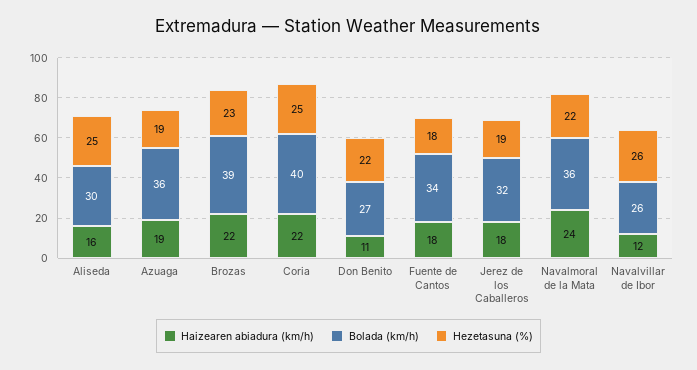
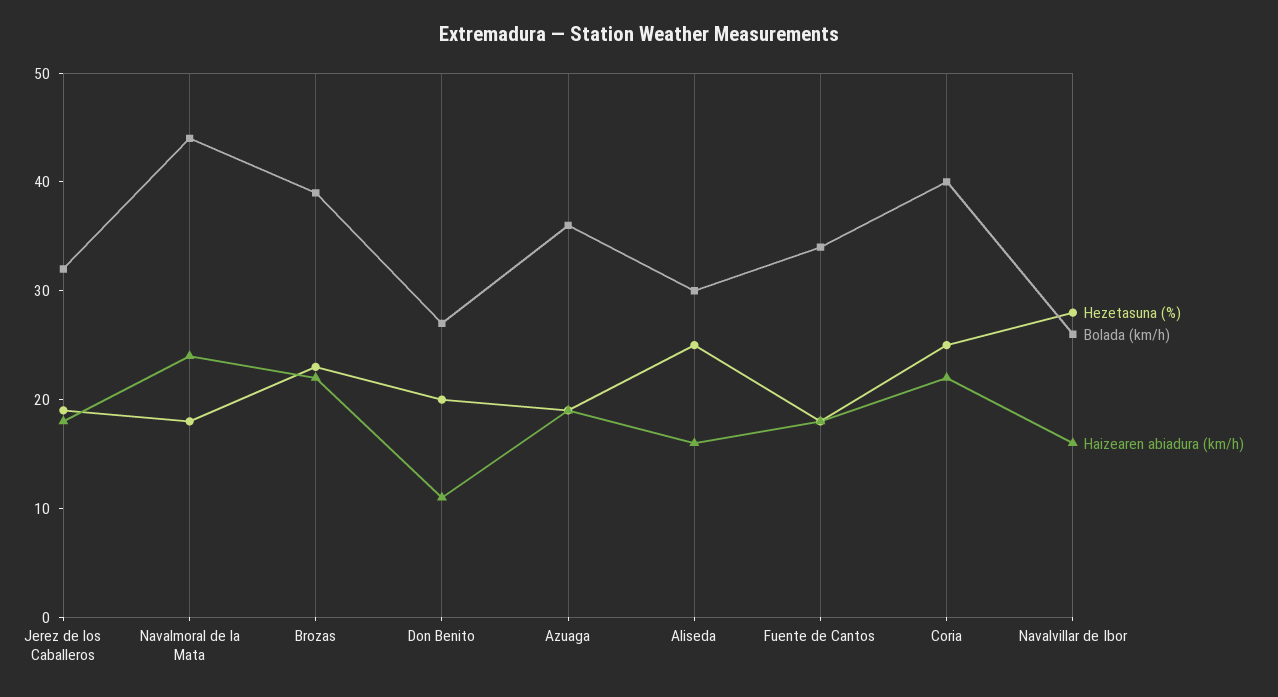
Hezetasuna (%), Don Benito: 22 -> 20
Bolada (km/h), Navalmoral de la Mata: 36 -> 44
Hezetasuna (%), Navalmoral de la Mata: 22 -> 18
Haizearen abiadura (km/h), Navalvillar de Ibor: 12 -> 16
Hezetasuna (%), Navalvillar de Ibor: 26 -> 28

